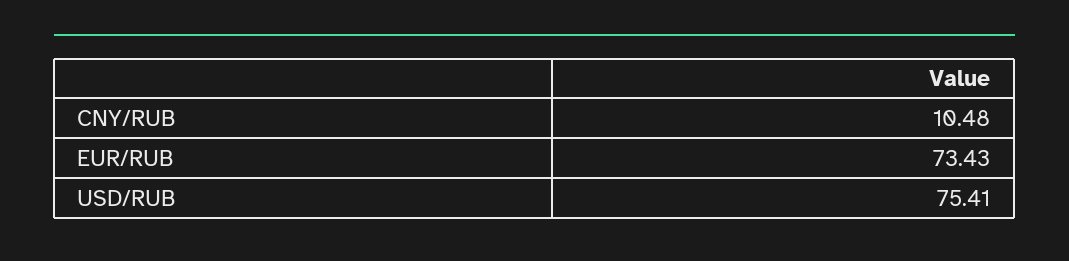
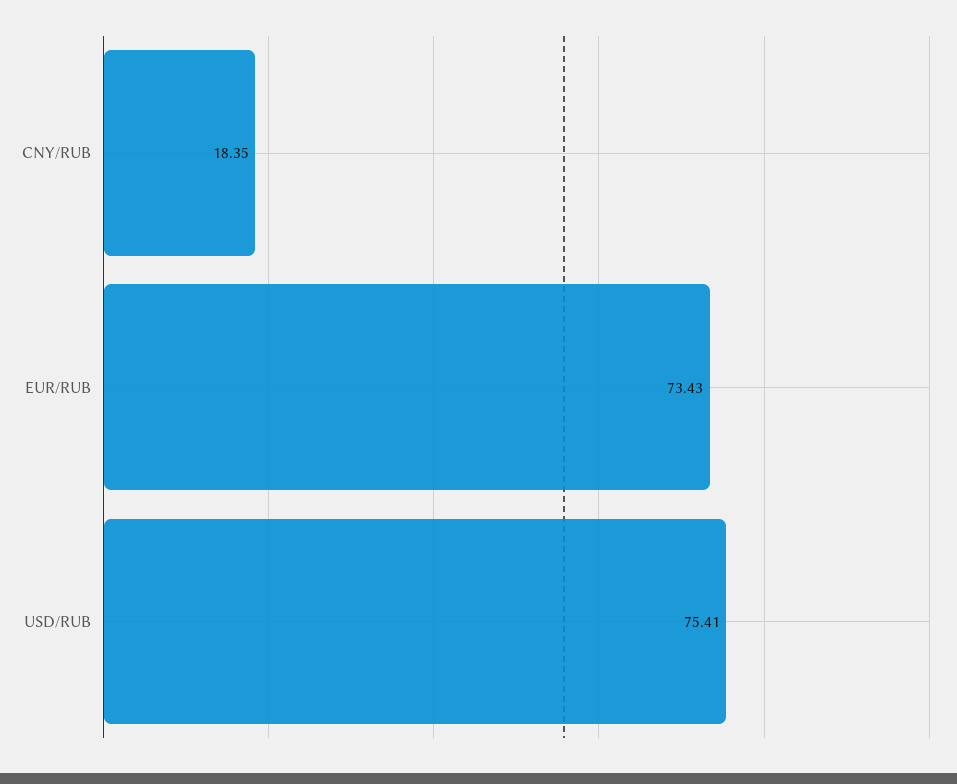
CNY/RUB: 10.48 -> 18.35

